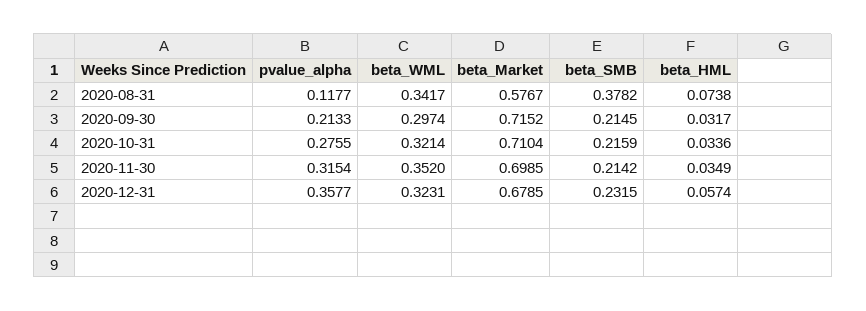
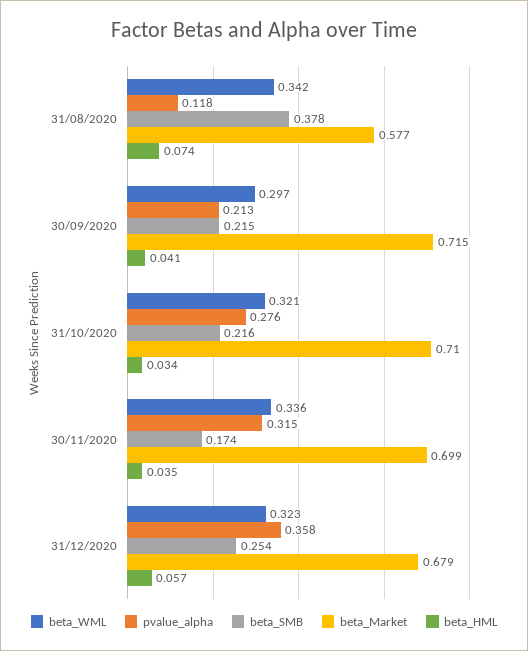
beta_HML, 2020-09-30: 0.0317 -> 0.041
beta_WML, 2020-11-30: 0.352 -> 0.336
beta_SMB, 2020-11-30: 0.2142 -> 0.174
beta_SMB, 2020-12-31: 0.2315 -> 0.254

